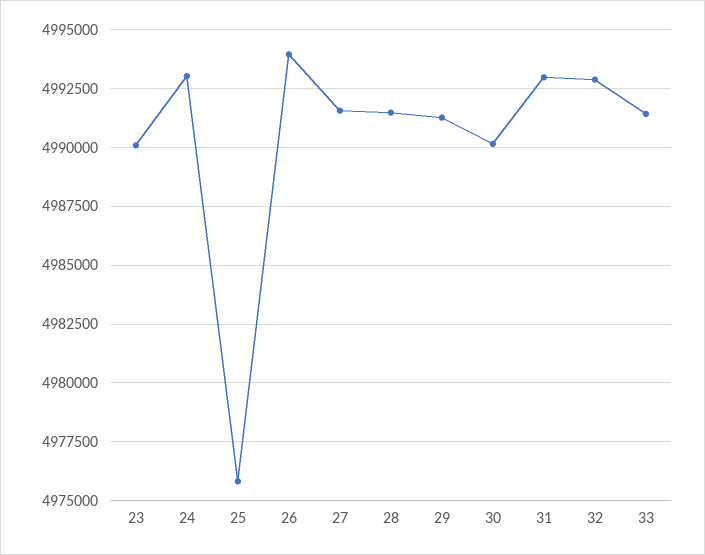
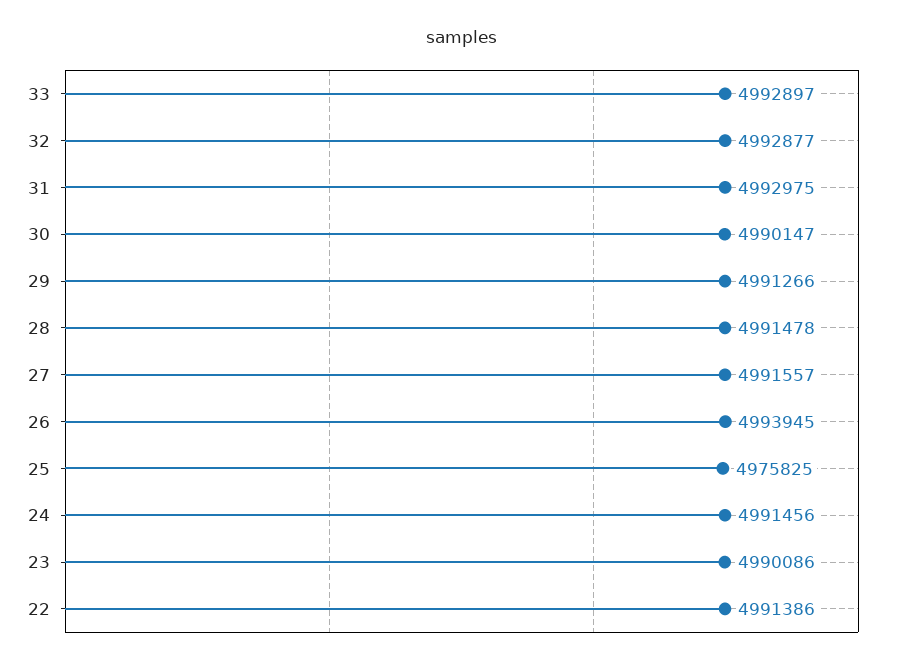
24: 4993000 -> 4991456
33: 4991500 -> 4992897
22: none -> 4991386

